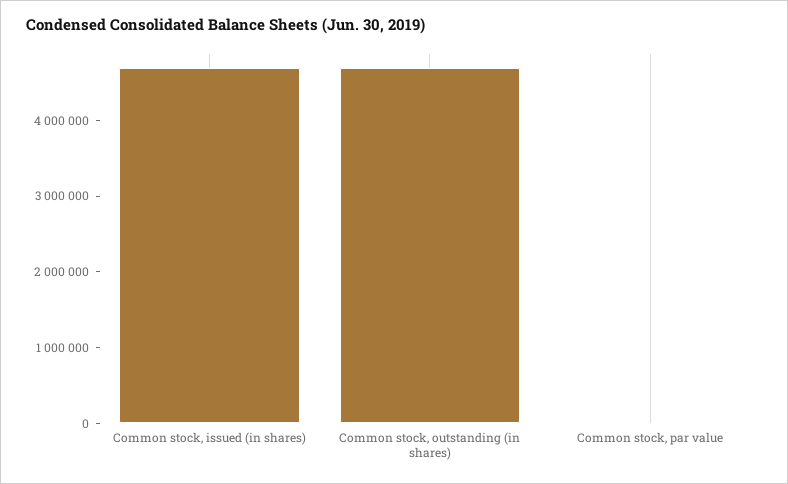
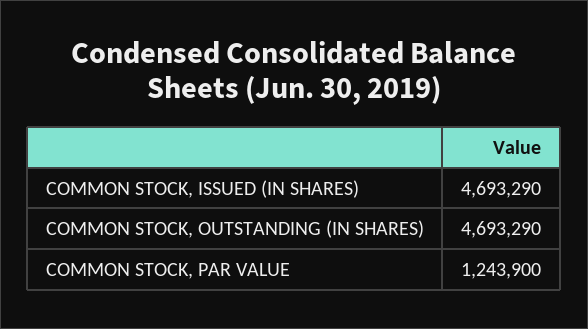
Common stock, par value: 0 -> 1243900

